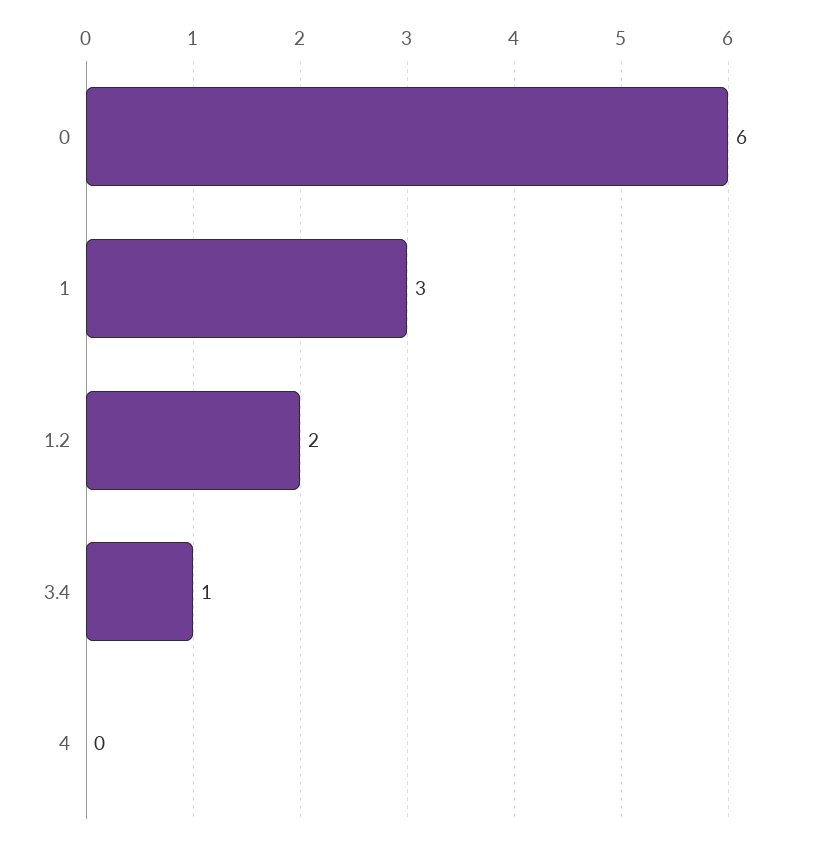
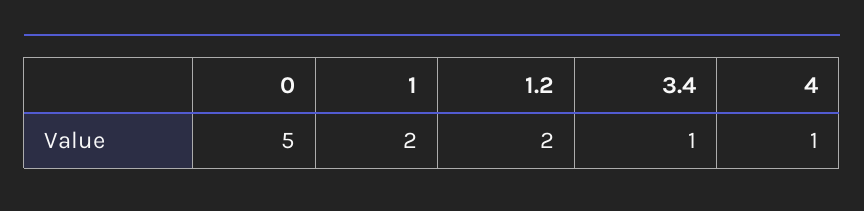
0: 6 -> 5
1: 3 -> 2
4: 0 -> 1

